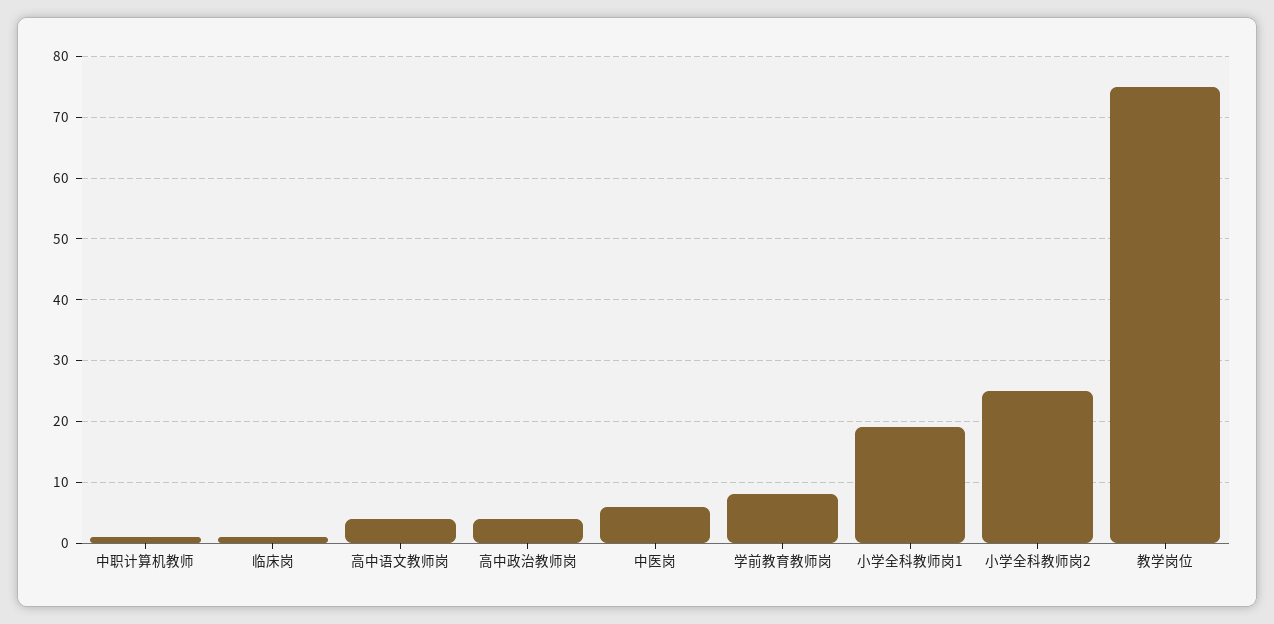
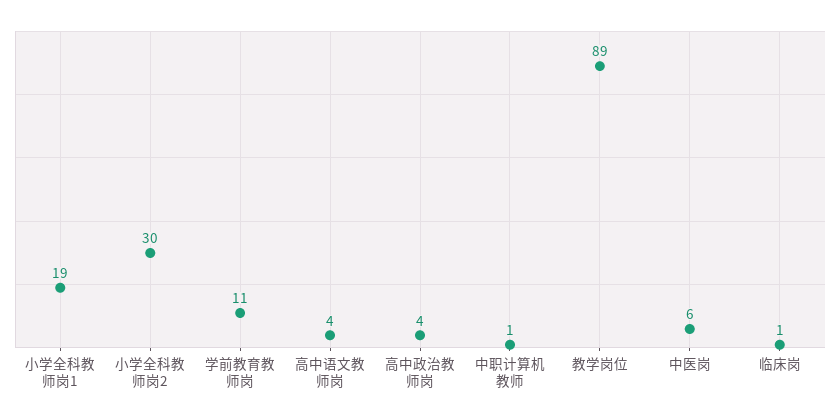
学前教育教师岗: 8 -> 11
小学全科教师岗2: 25 -> 30
教学岗位: 75 -> 89

